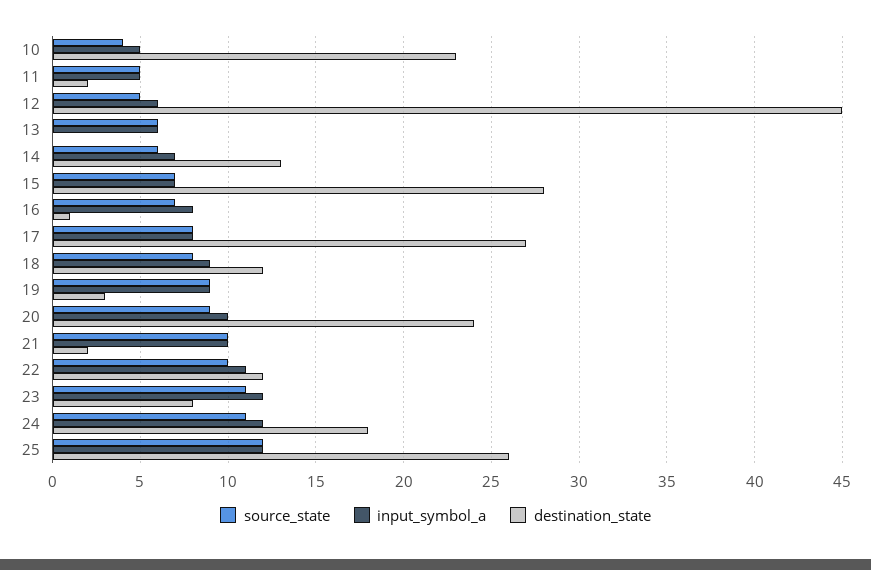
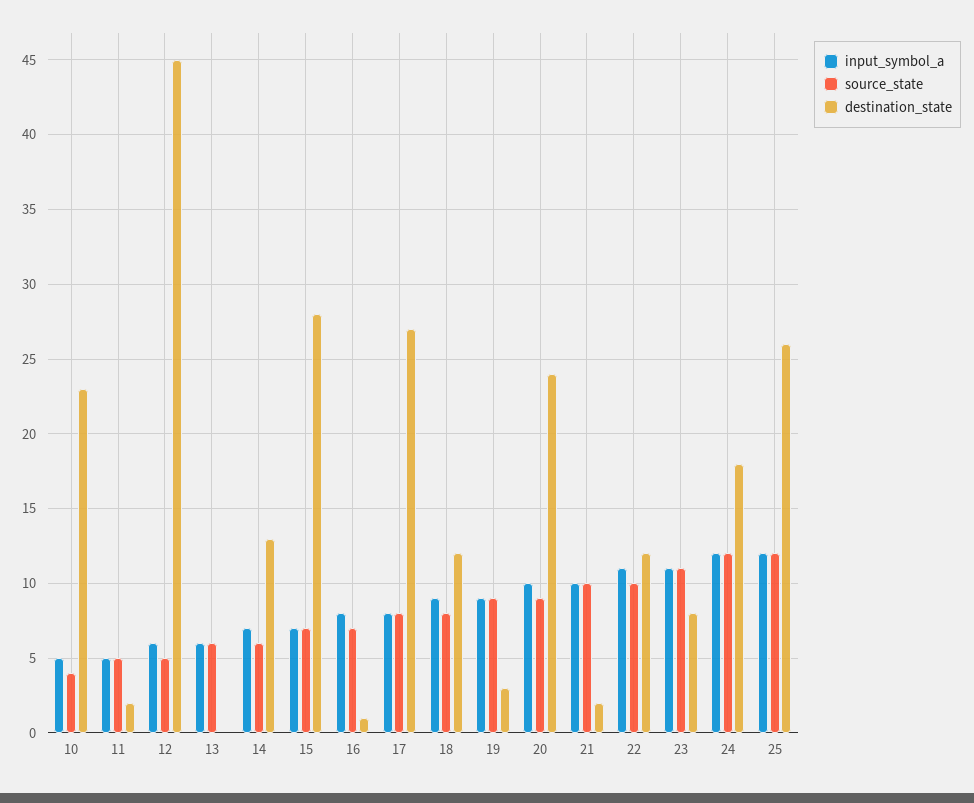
input_symbol_a, 23: 12 -> 11
source_state, 24: 11 -> 12

